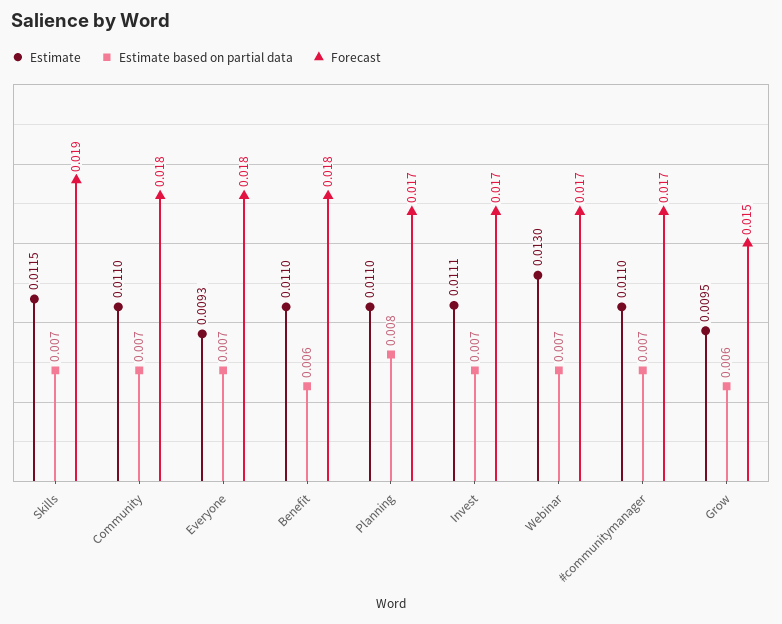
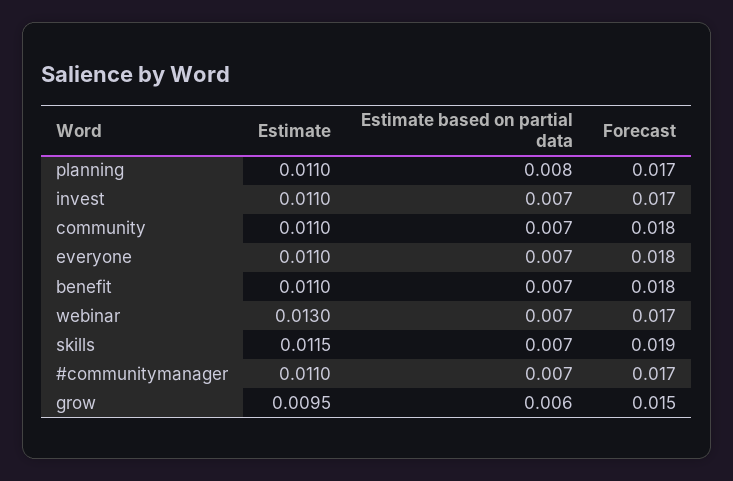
Estimate, Everyone: 0.0093 -> 0.011
Estimate based on partial data, Benefit: 0.006 -> 0.007
Estimate, Invest: 0.0111 -> 0.011

